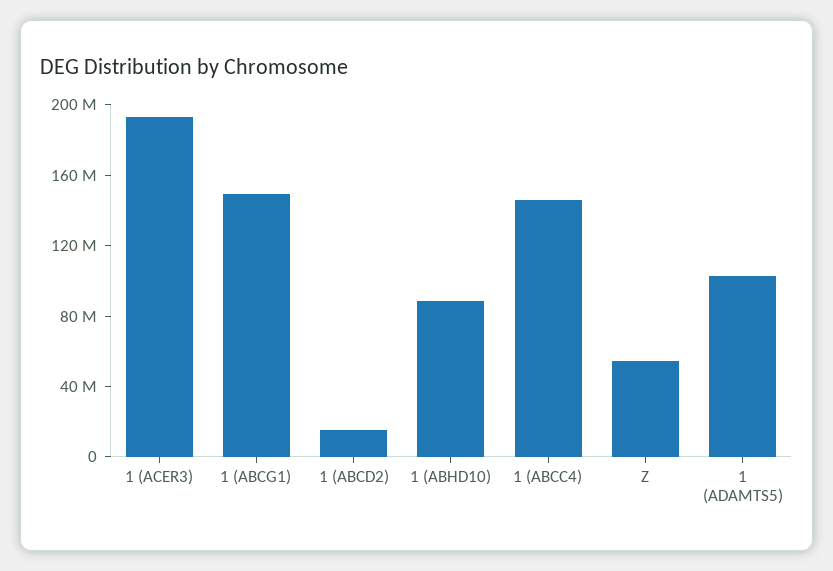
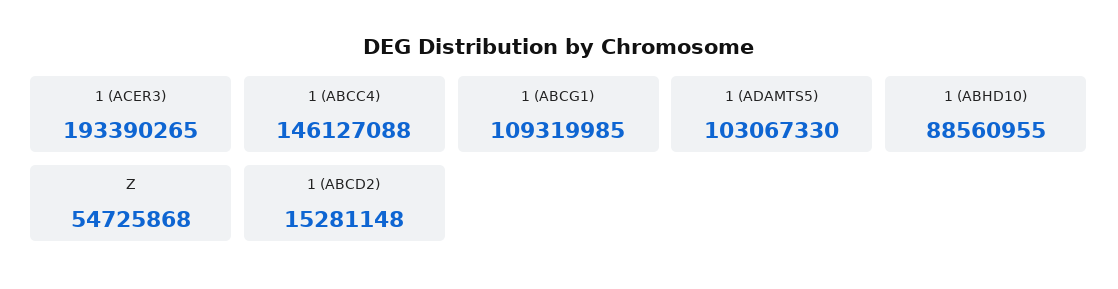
1 (ABCG1): 150000000 -> 109319985

